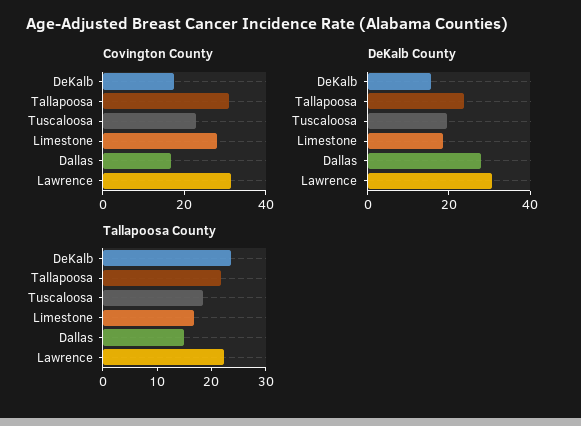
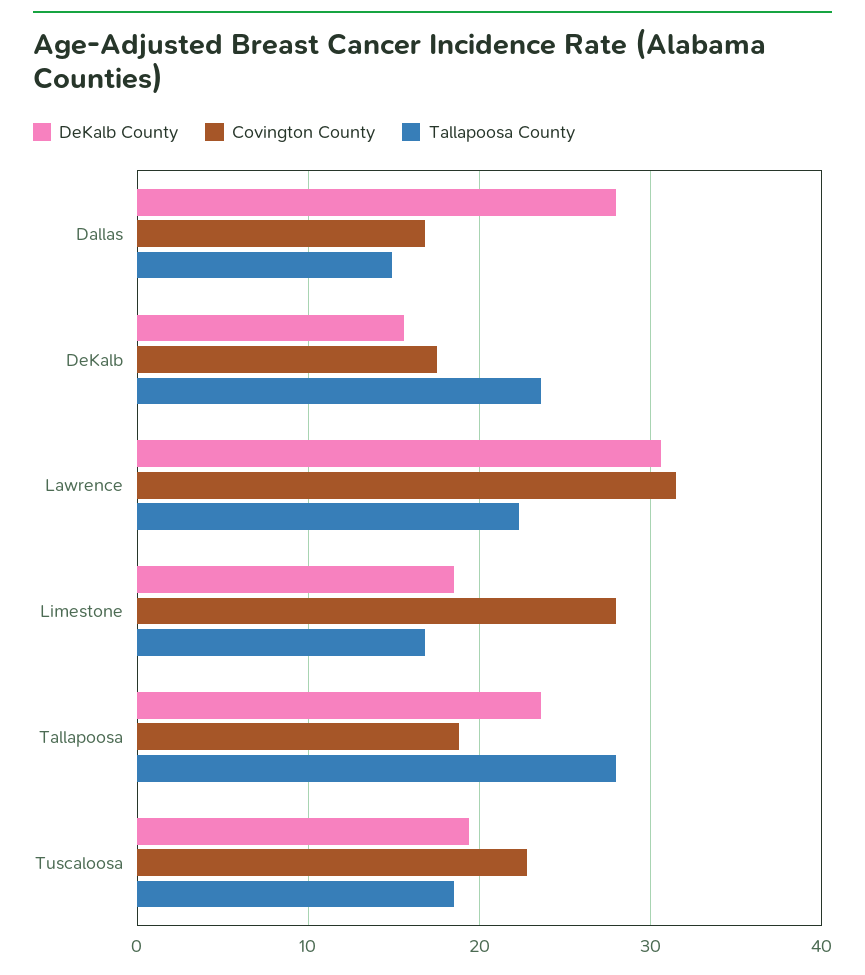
Covington County, Tallapoosa: 30 -> 19
Tallapoosa County, Tallapoosa: 22 -> 28

